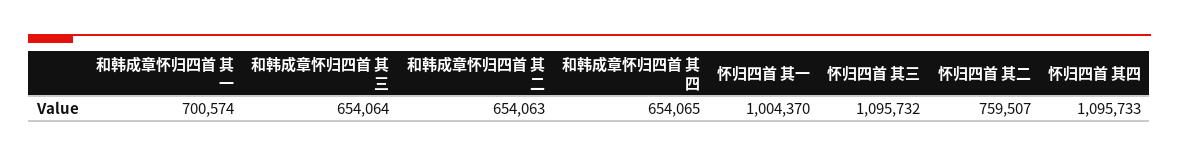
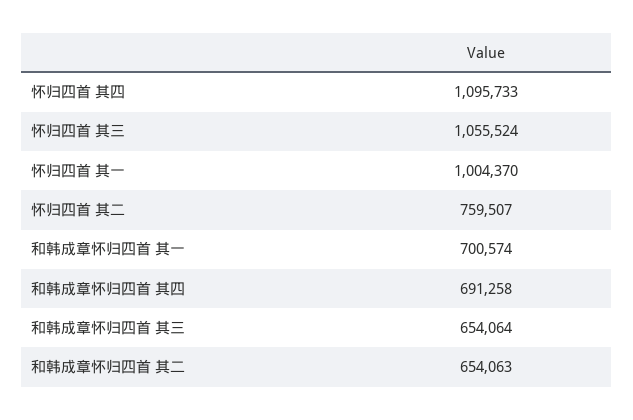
和韩成章怀归四首 其四: 654065 -> 691258
怀归四首 其三: 1095732 -> 1055524

